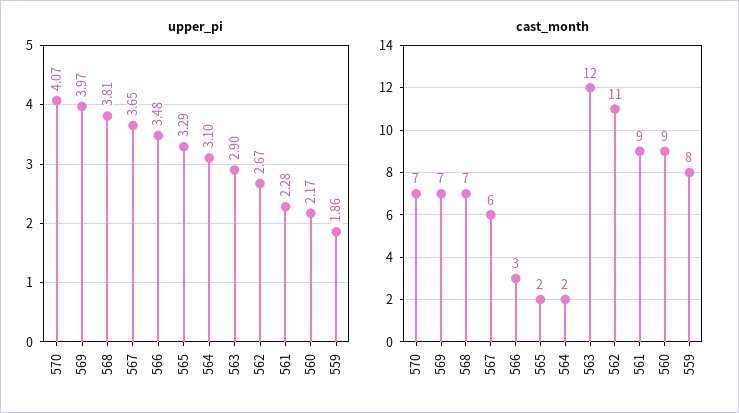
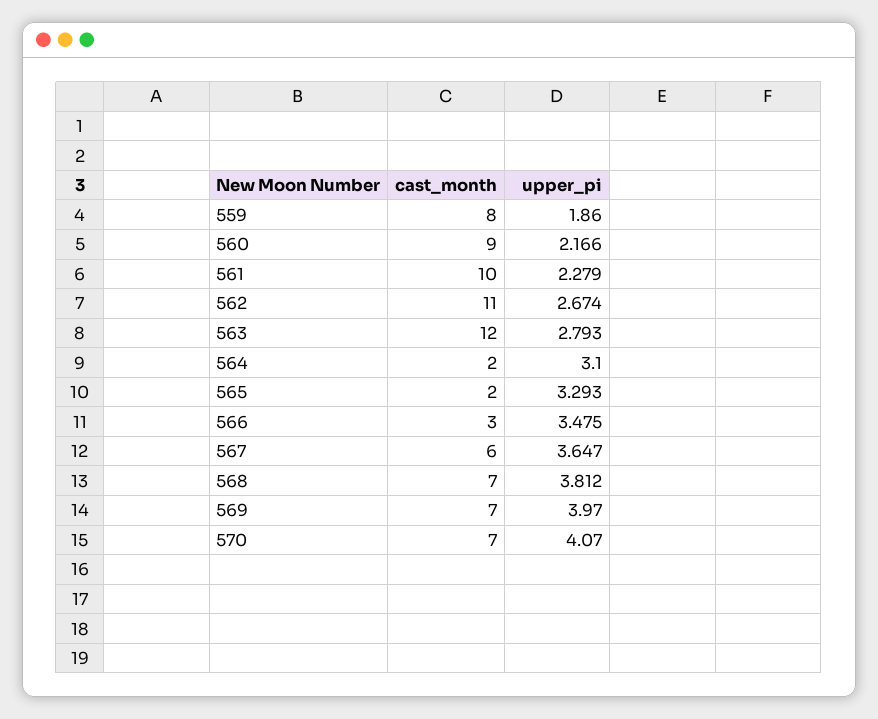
upper_pi, 563: 2.9 -> 2.793
cast_month, 561: 9 -> 10

